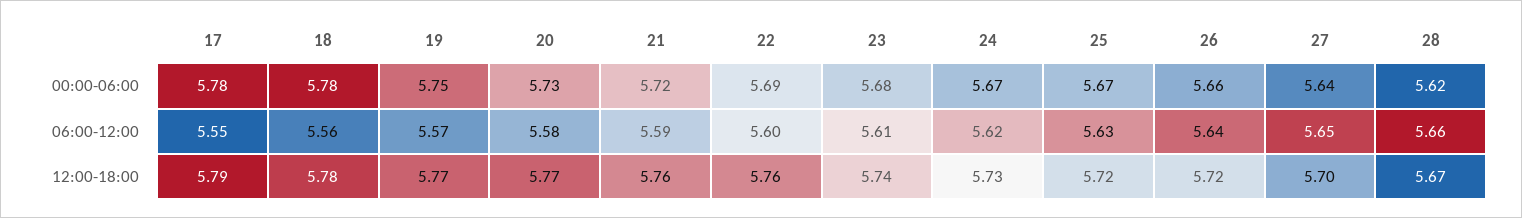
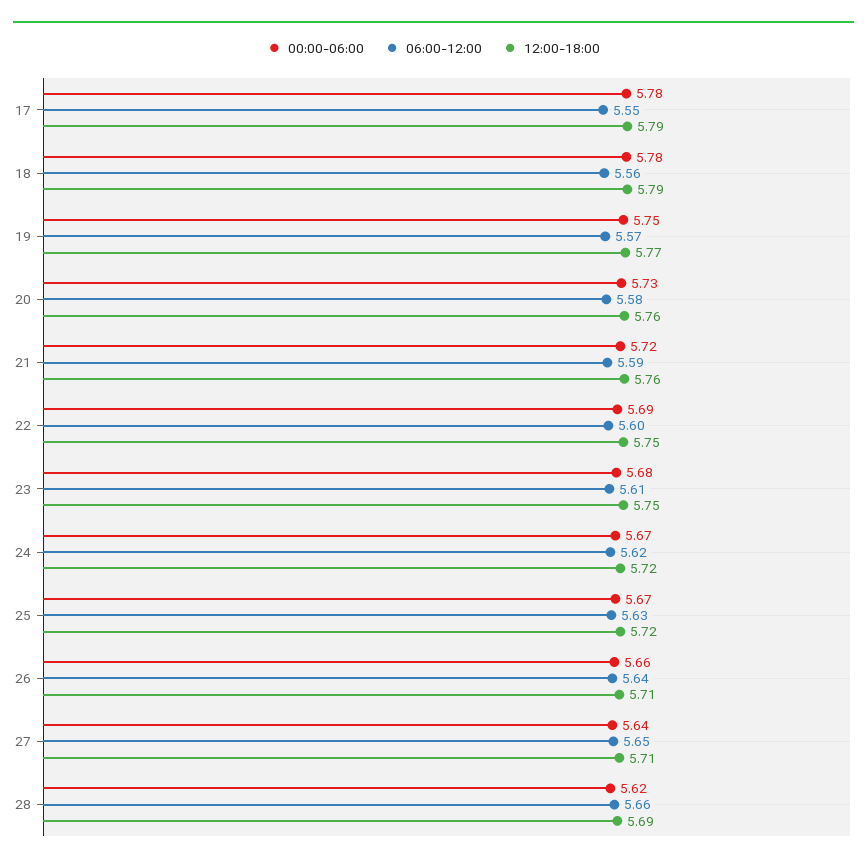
12:00-18:00, 18: 5.78 -> 5.79
12:00-18:00, 20: 5.77 -> 5.76
12:00-18:00, 22: 5.76 -> 5.75
12:00-18:00, 23: 5.74 -> 5.75
12:00-18:00, 24: 5.73 -> 5.72
12:00-18:00, 26: 5.72 -> 5.71
12:00-18:00, 27: 5.7 -> 5.71
12:00-18:00, 28: 5.67 -> 5.69

